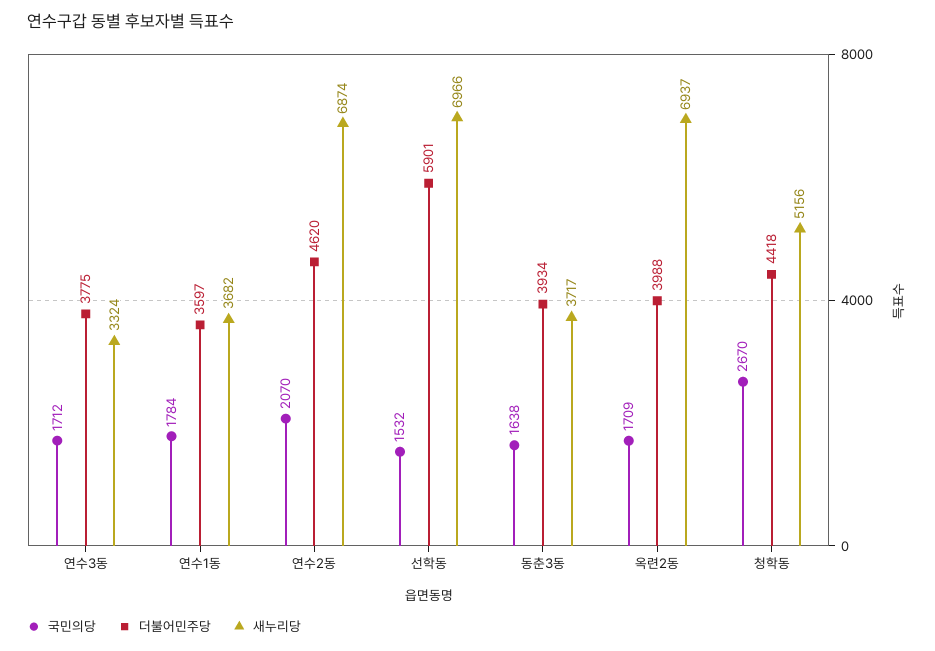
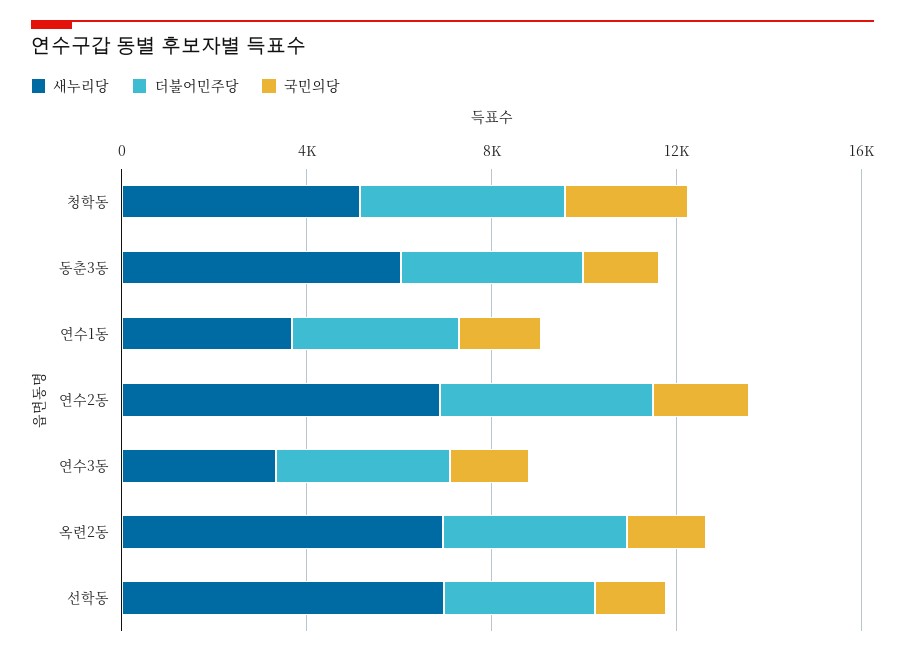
더불어민주당, 선학동: 5901 -> 3000
새누리당, 동춘3동: 3717 -> 6000

